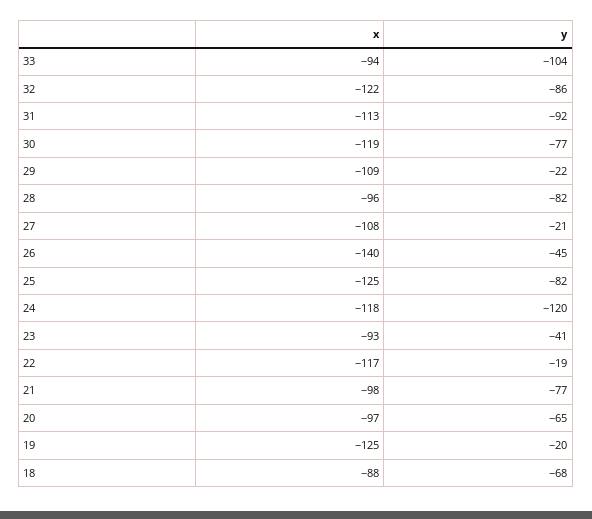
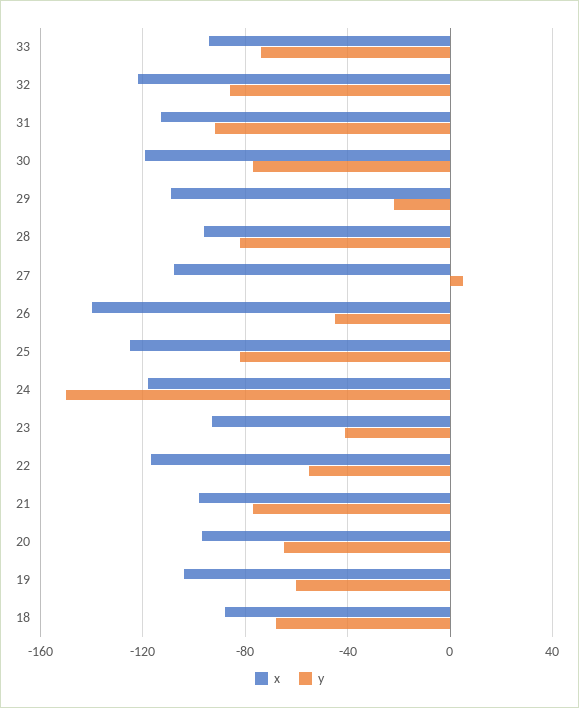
y, 33: -104 -> -75
y, 27: -21 -> 5
y, 24: -120 -> -150
y, 22: -19 -> -55
x, 19: -125 -> -105
y, 19: -20 -> -60

